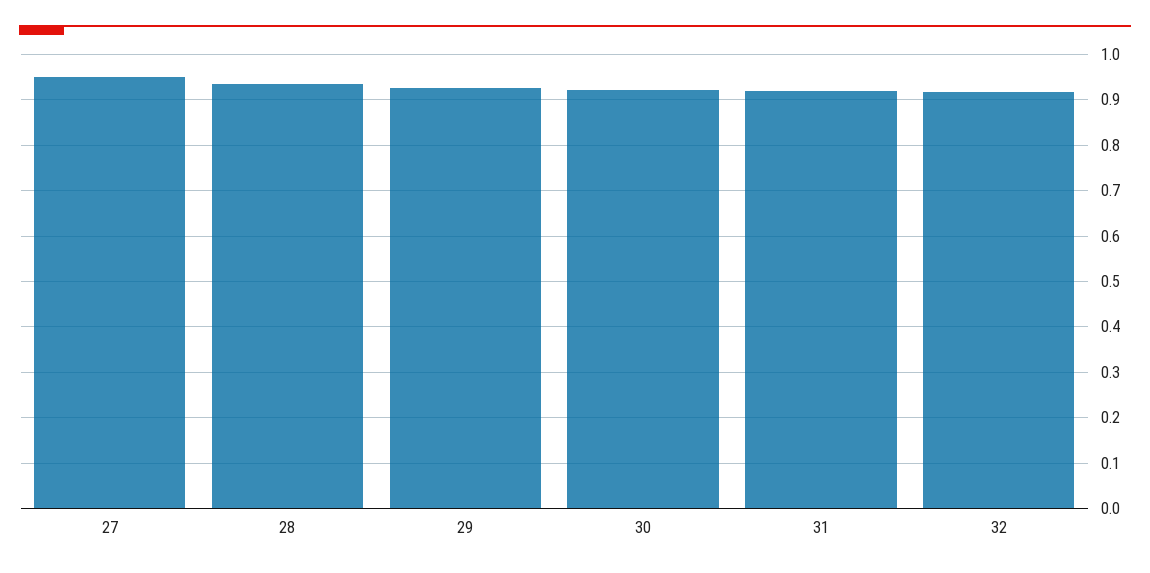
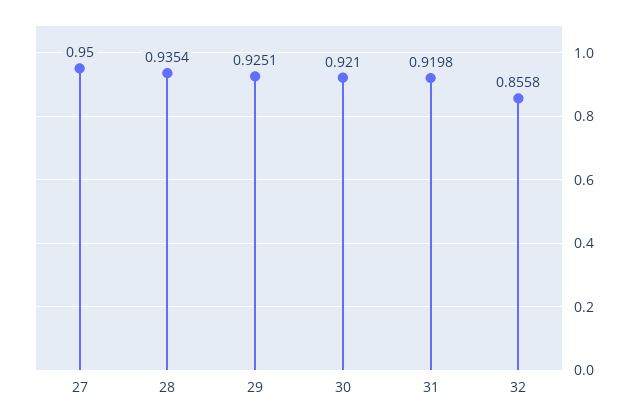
32: 0.92 -> 0.8558

